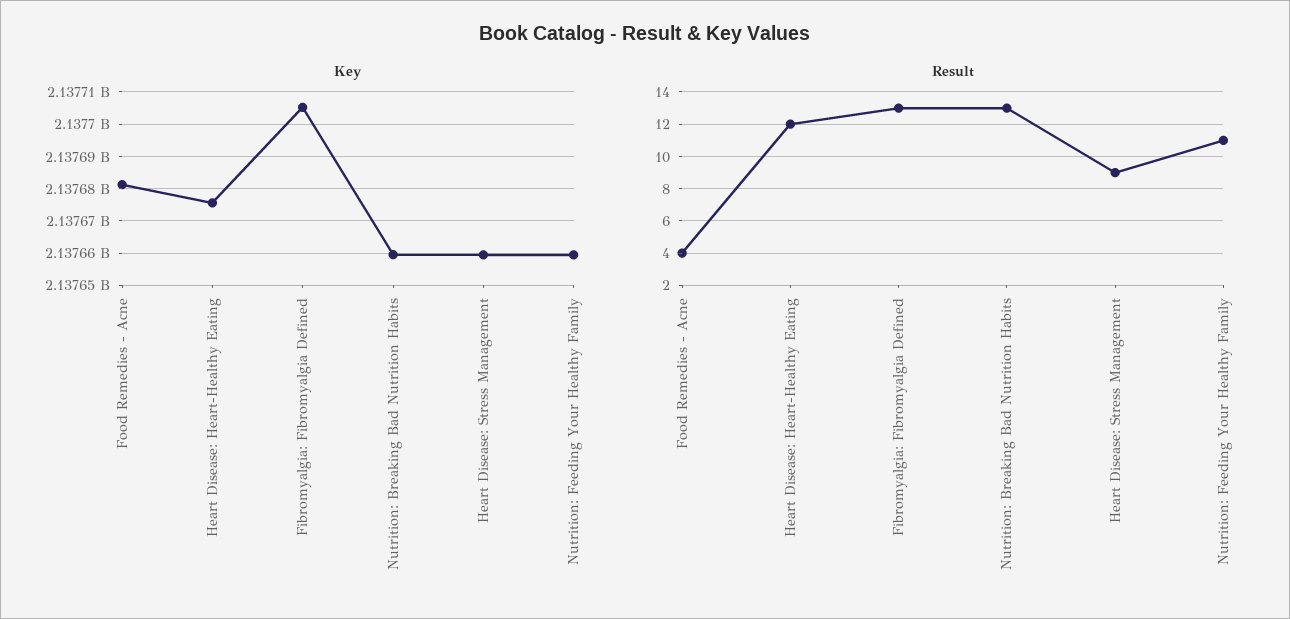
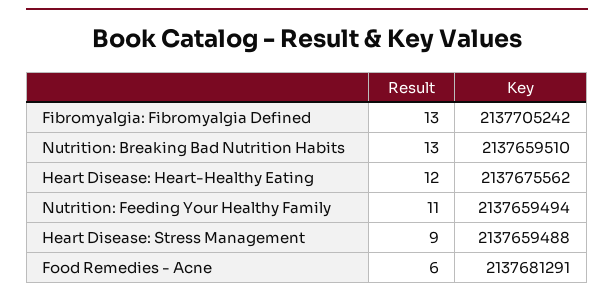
Result, Food Remedies - Acne: 4 -> 6

